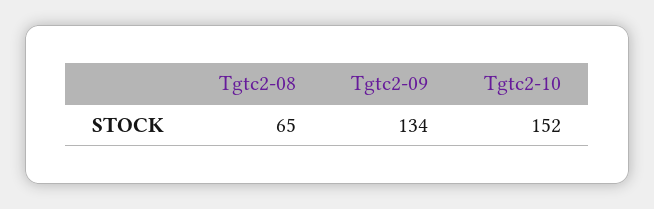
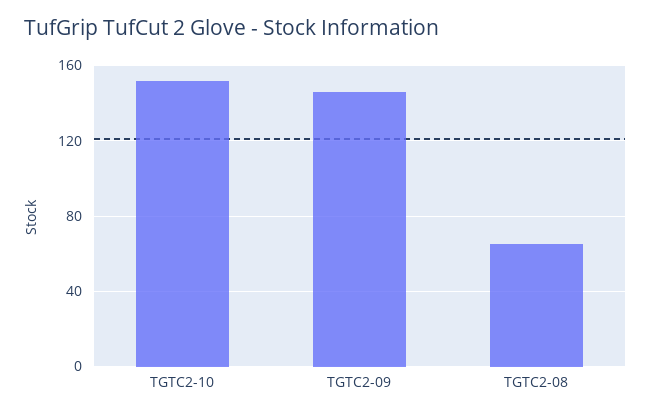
Tgtc2-09: 134 -> 145

